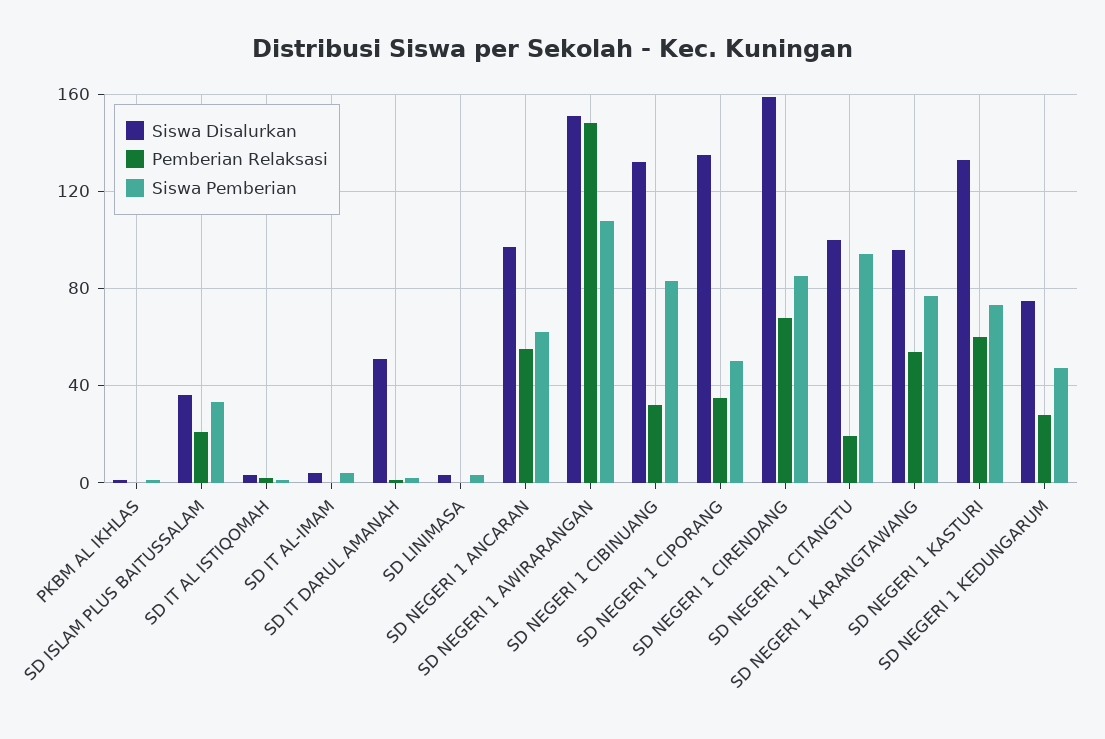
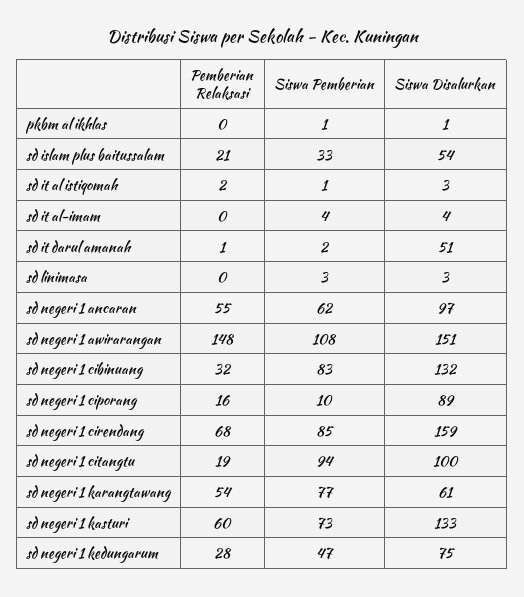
Siswa Disalurkan, SD ISLAM PLUS BAITUSSALAM: 35 -> 54
Siswa Disalurkan, SD NEGERI 1 CIPORANG: 135 -> 89
Pemberian Relaksasi, SD NEGERI 1 CIPORANG: 35 -> 16
Siswa Pemberian, SD NEGERI 1 CIPORANG: 50 -> 10
Siswa Disalurkan, SD NEGERI 1 KARANGTAWANG: 95 -> 61

